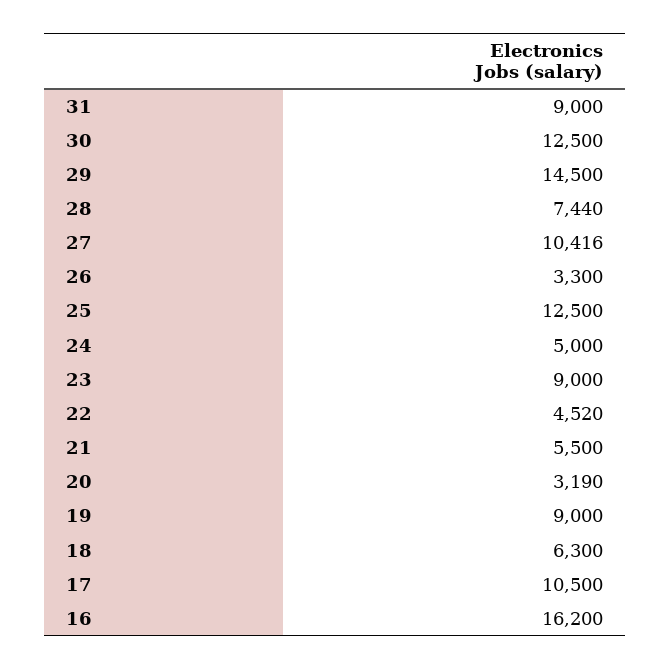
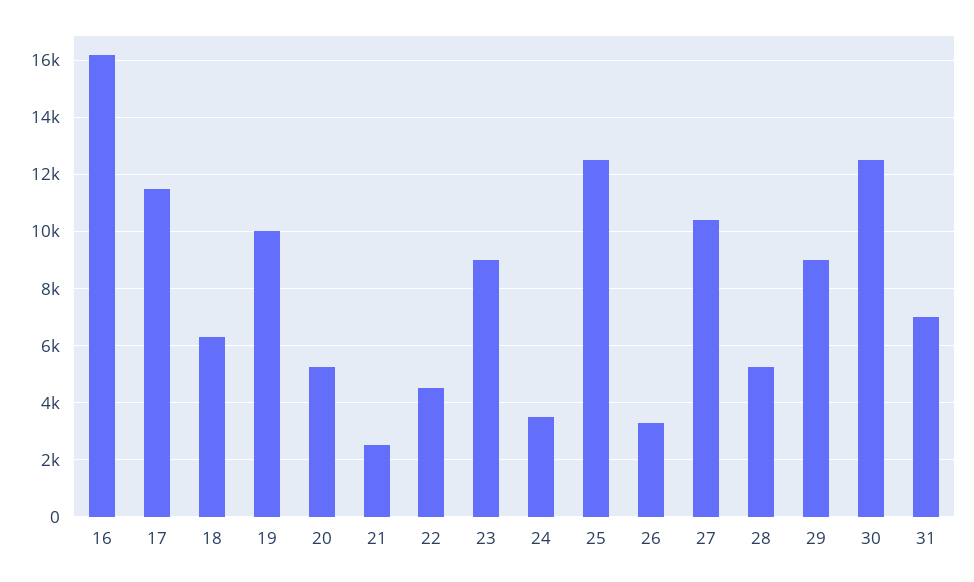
31: 9000 -> 7000
29: 14500 -> 9000
28: 7440 -> 5250
24: 5000 -> 3500
21: 5500 -> 2500
20: 3190 -> 5250
19: 9000 -> 10000
17: 10500 -> 11500

